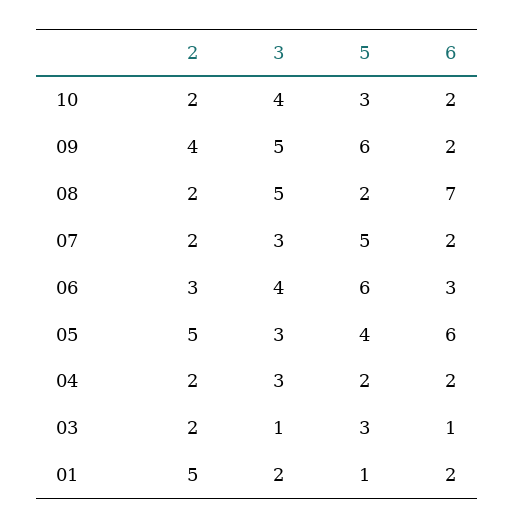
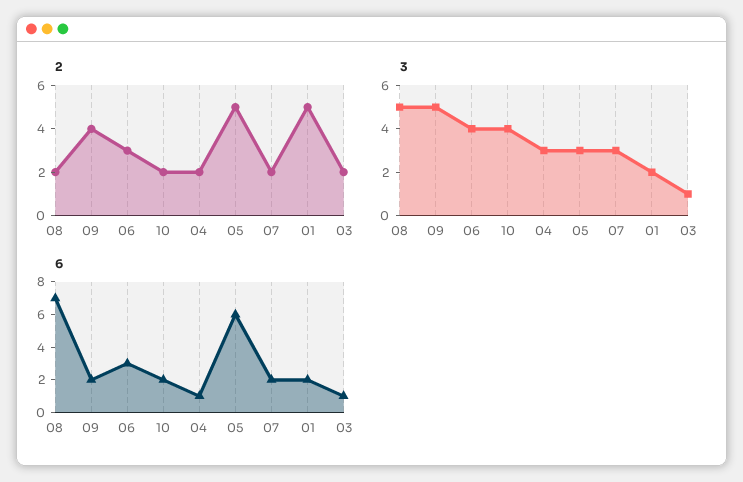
5, 10: 3 -> none
5, 09: 6 -> none
5, 08: 2 -> none
5, 07: 5 -> none
5, 06: 6 -> none
5, 05: 4 -> none
5, 04: 2 -> none
6, 04: 2 -> 1
5, 03: 3 -> none
5, 01: 1 -> none

